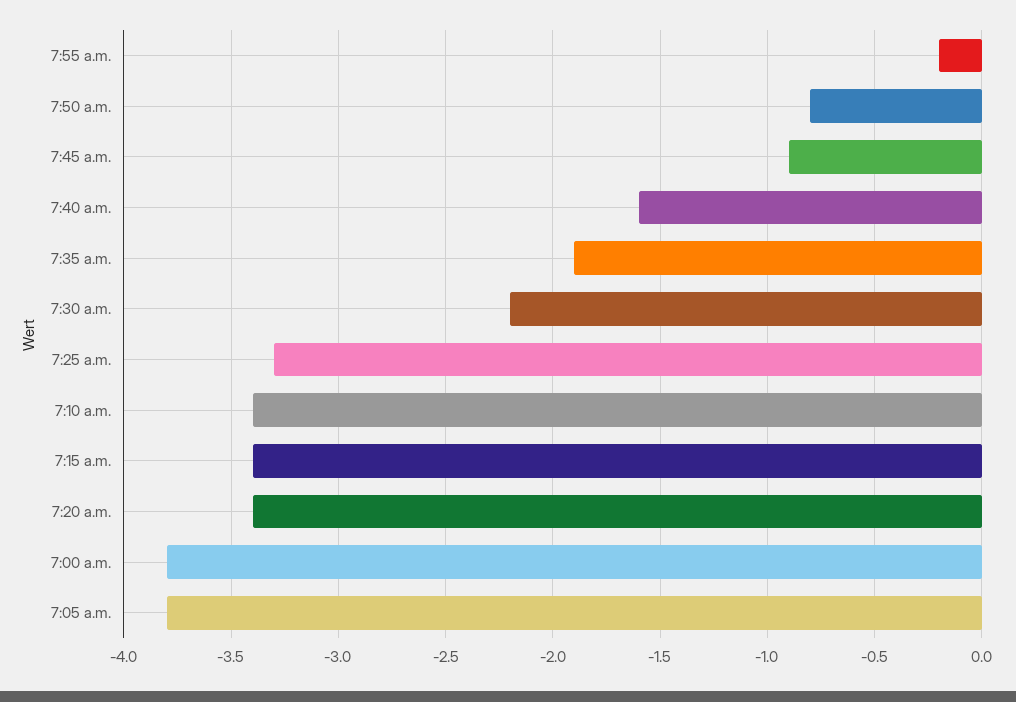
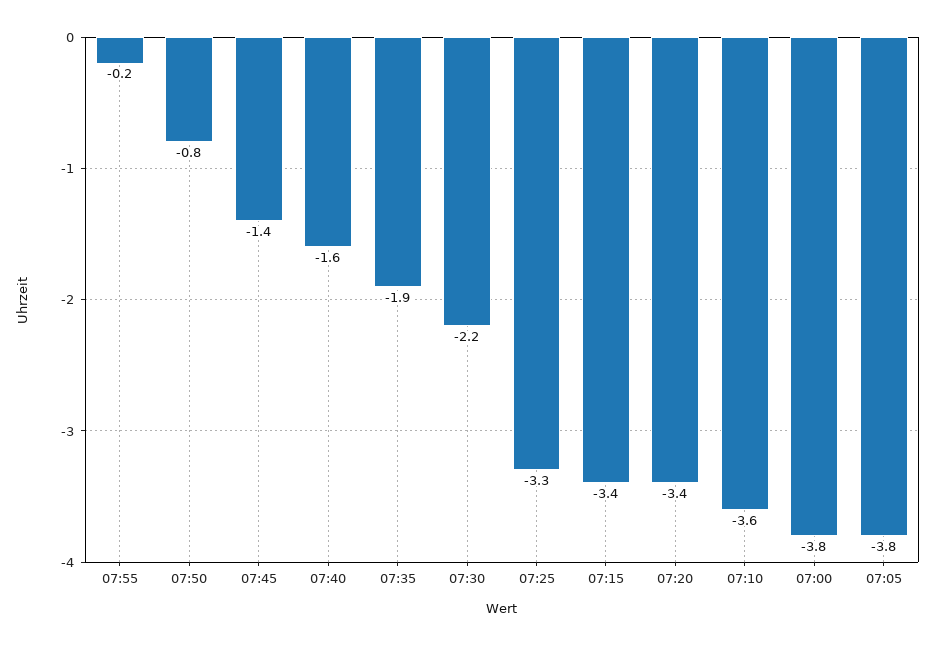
7:45 a.m.: -0.9 -> -1.4
7:10 a.m.: -3.4 -> -3.6

